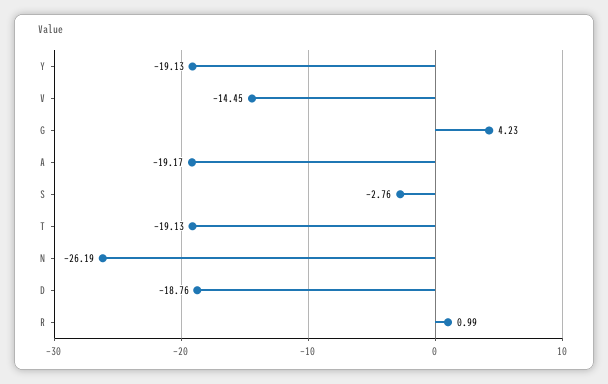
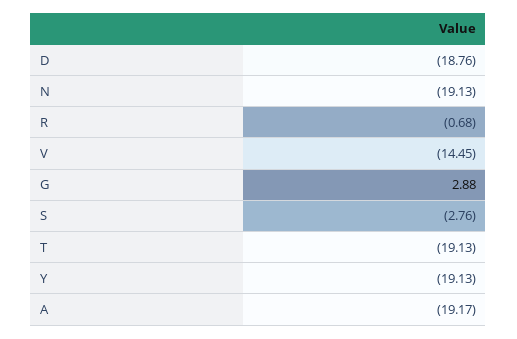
G: 4.23 -> 2.88
N: -26.19 -> -19.13
R: 0.99 -> -0.68

